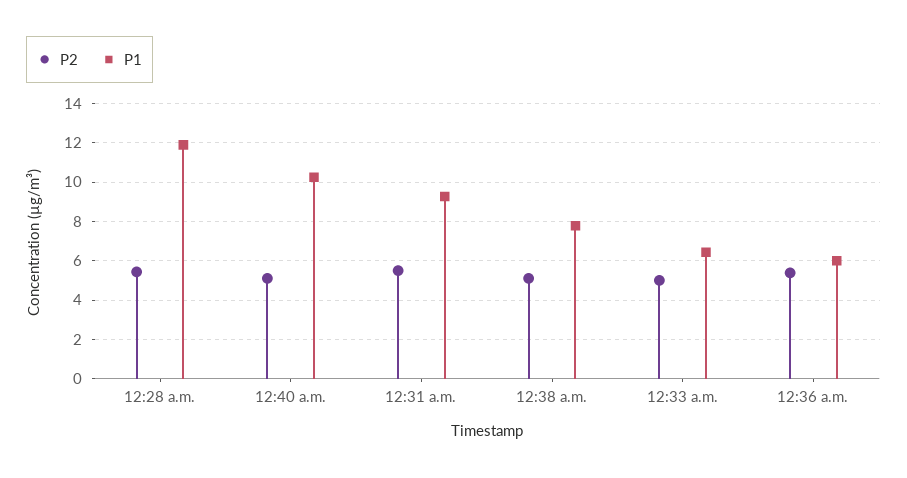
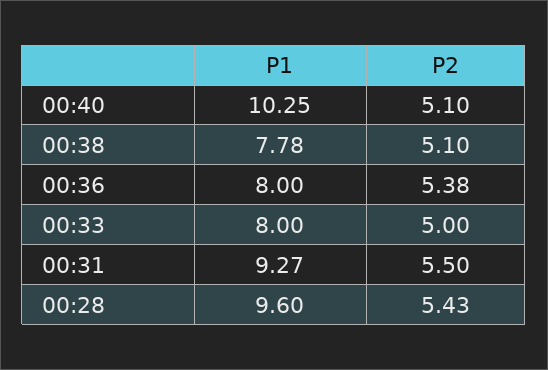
P1, 12:28 a.m.: 12 -> 9.6
P1, 12:33 a.m.: 6.5 -> 8
P1, 12:36 a.m.: 6 -> 8

